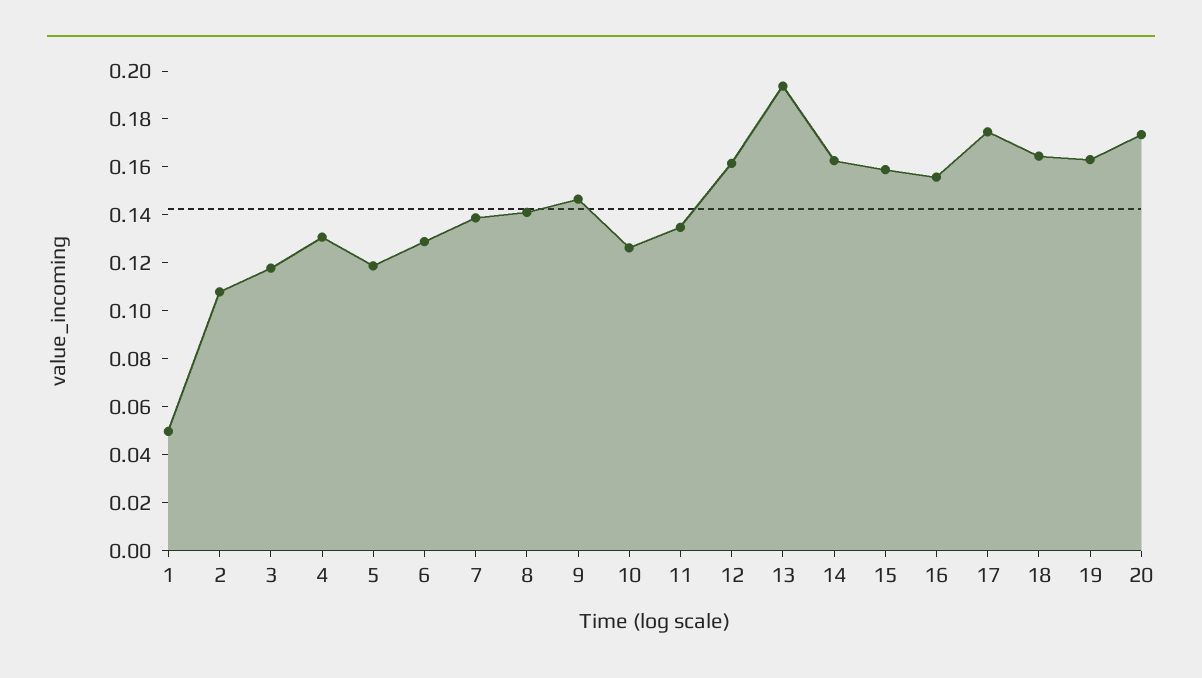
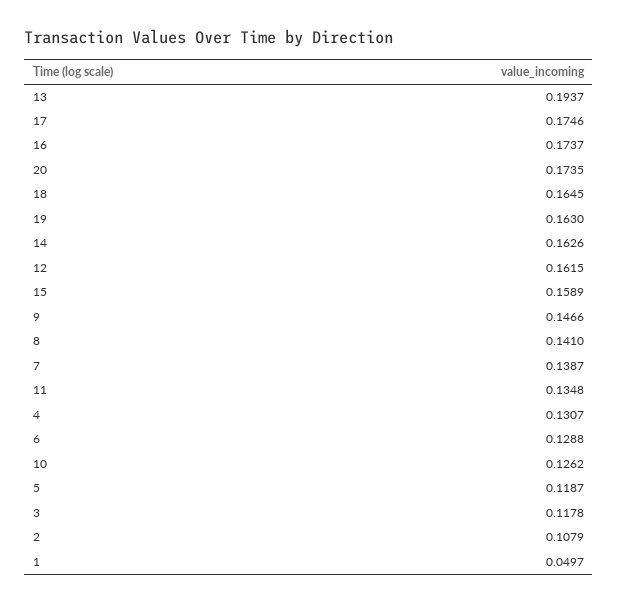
16: 0.155 -> 0.1737

